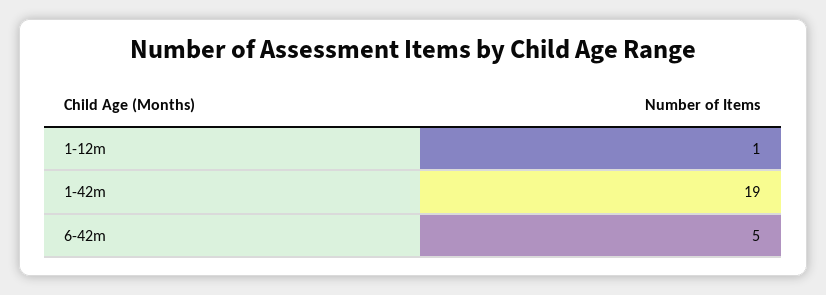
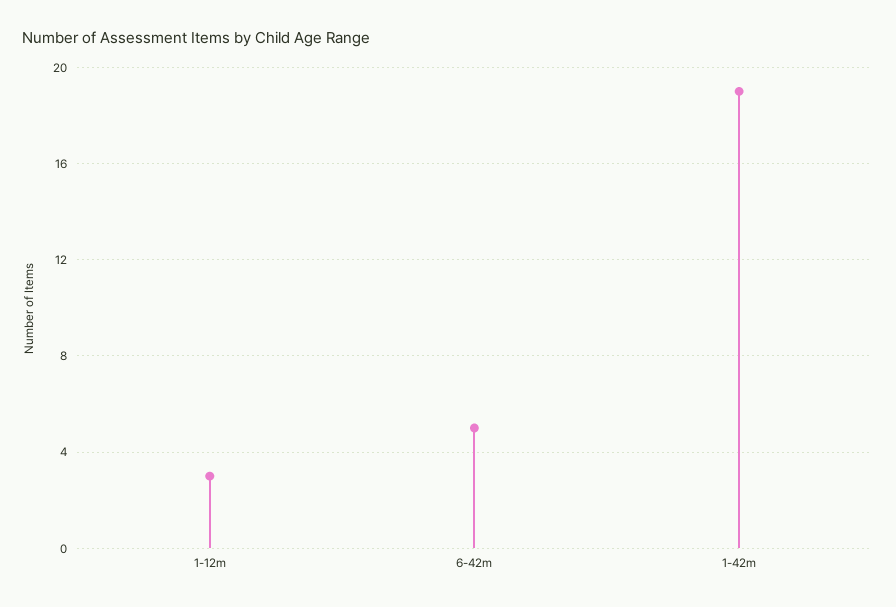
1-12m: 1 -> 3

